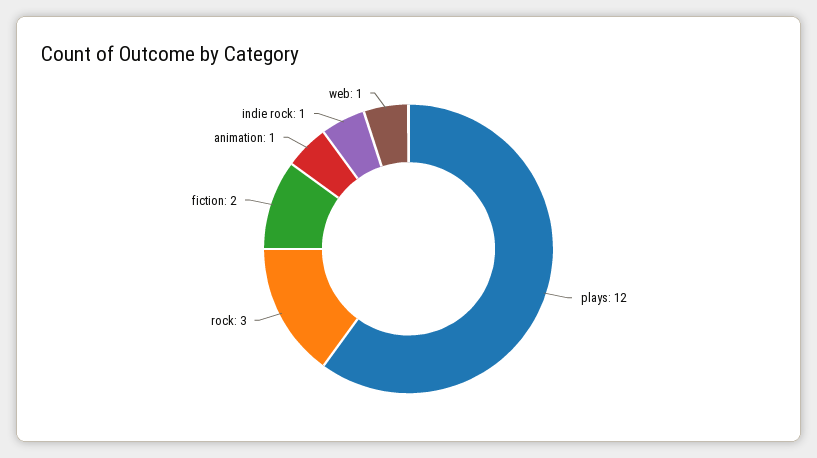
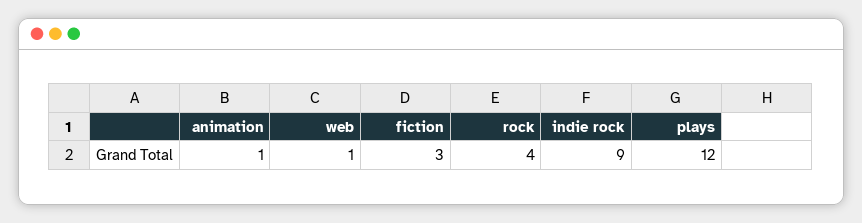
rock: 3 -> 4
fiction: 2 -> 3
indie rock: 1 -> 9

